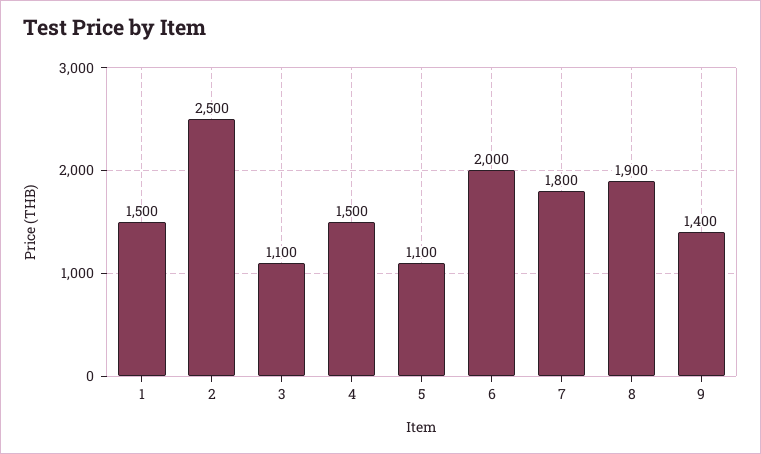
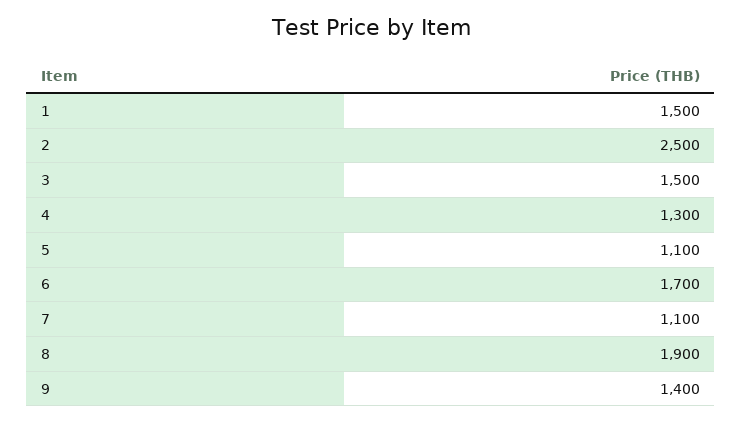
3: 1100 -> 1500
4: 1500 -> 1300
6: 2000 -> 1700
7: 1800 -> 1100

